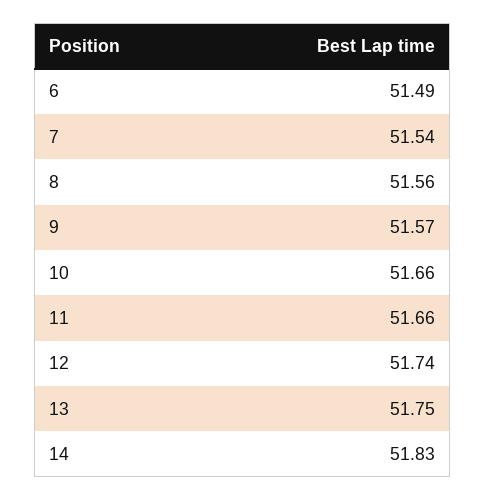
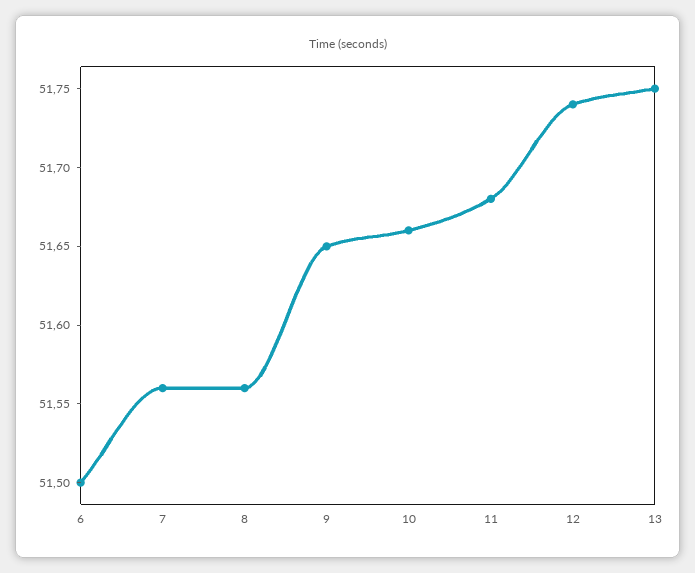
6: 51.49 -> 51.5
7: 51.54 -> 51.56
9: 51.57 -> 51.65
11: 51.66 -> 51.68
14: 51.83 -> none

